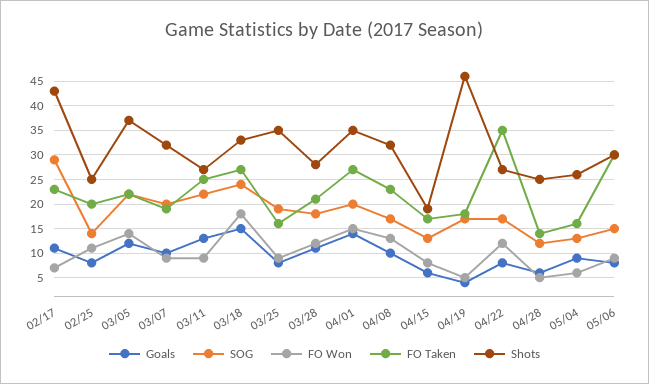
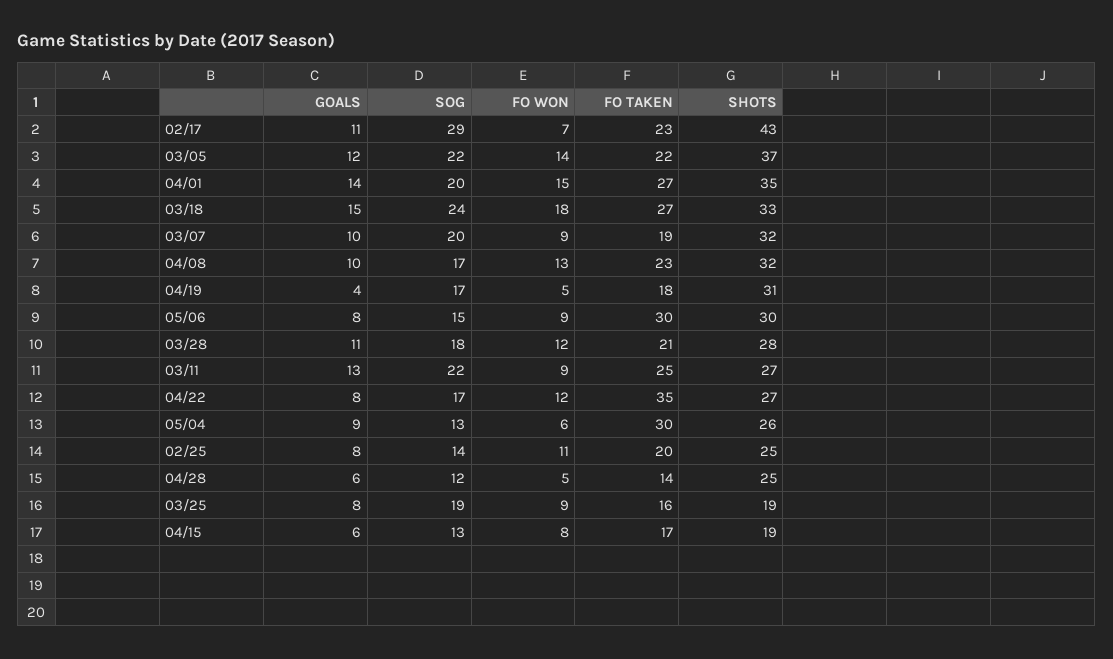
Shots, 03/25: 35 -> 19
Shots, 04/19: 45 -> 31
FO Taken, 05/04: 15 -> 30

